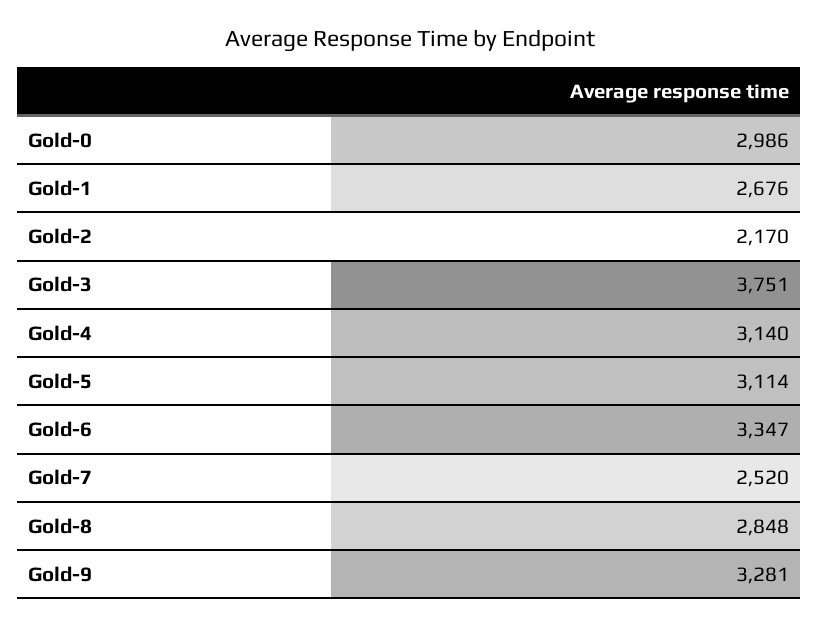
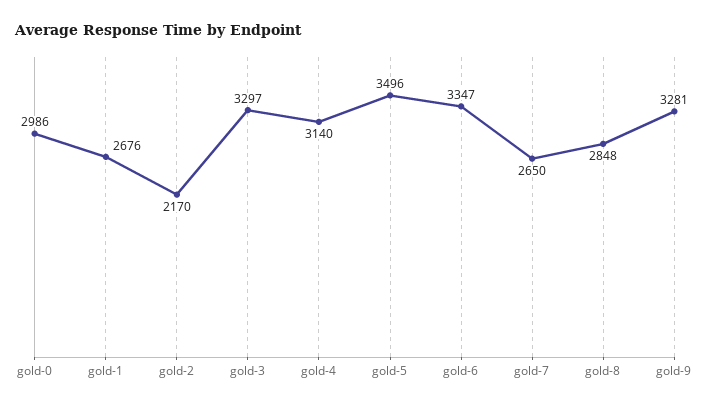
Gold-3: 3751 -> 3297
Gold-5: 3114 -> 3496
Gold-7: 2520 -> 2650

